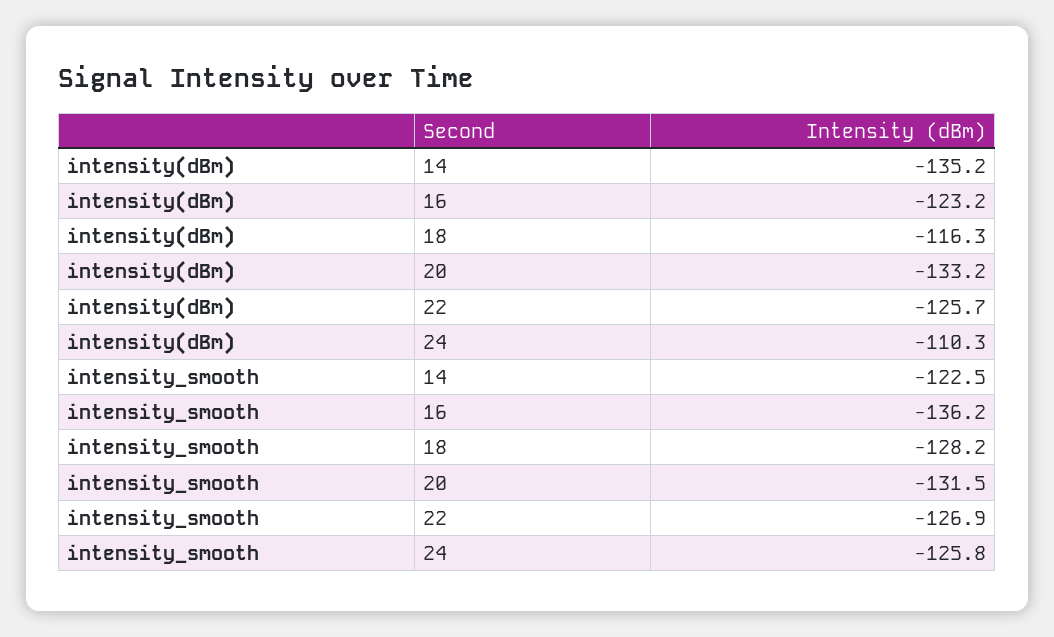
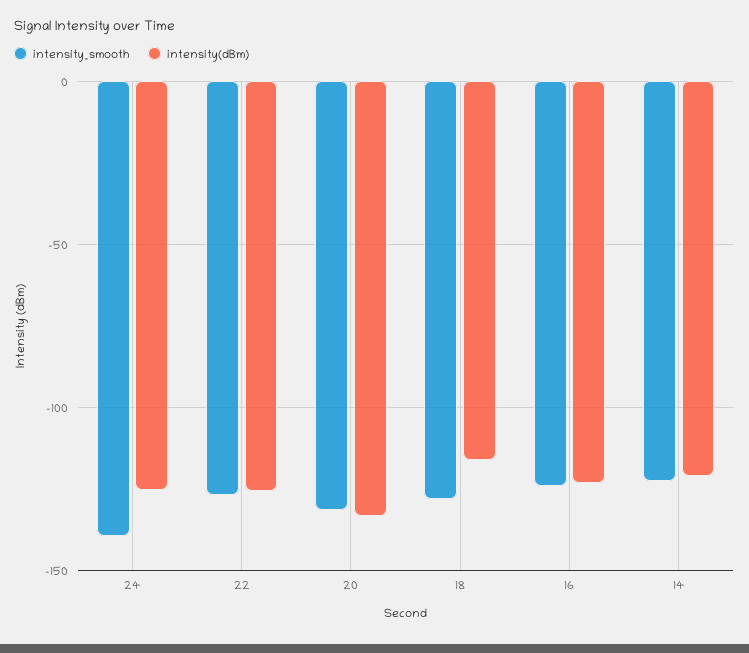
intensity(dBm), 14: -135.2 -> -120
intensity(dBm), 24: -110.3 -> -125
intensity_smooth, 16: -136.2 -> -125
intensity_smooth, 24: -125.8 -> -140

